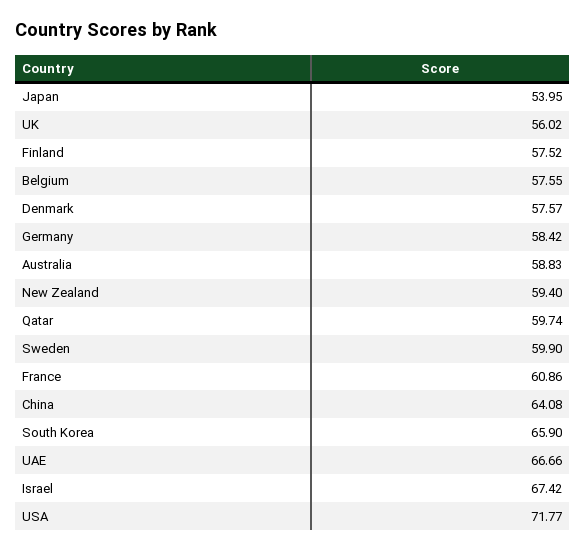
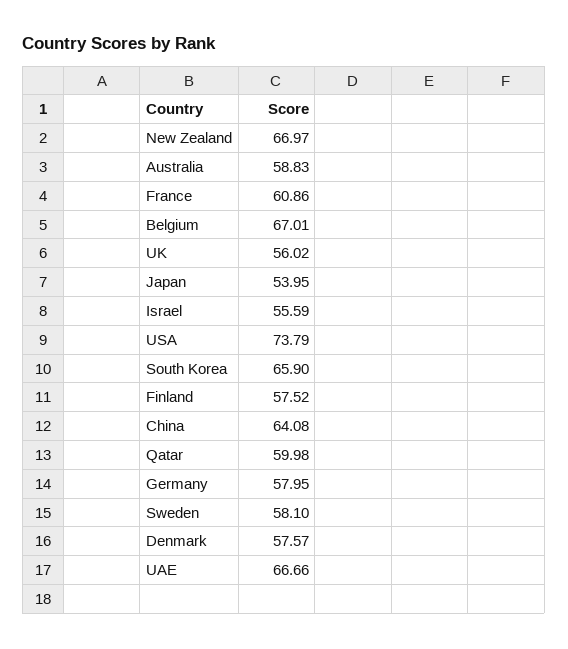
Belgium: 57.55 -> 67.01
Germany: 58.42 -> 57.95
New Zealand: 59.4 -> 66.97
Qatar: 59.74 -> 59.98
Sweden: 59.9 -> 58.1
Israel: 67.42 -> 55.59
USA: 71.77 -> 73.79

